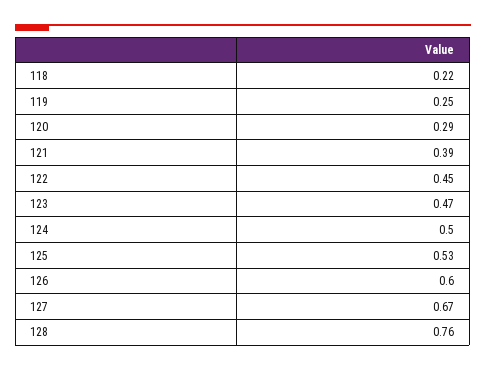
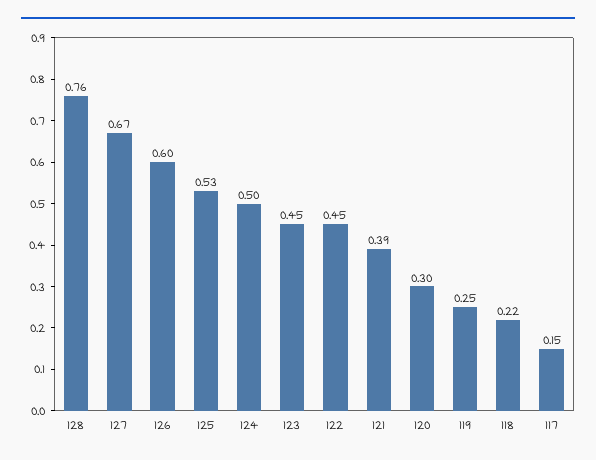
120: 0.29 -> 0.3
123: 0.47 -> 0.45
117: none -> 0.15

